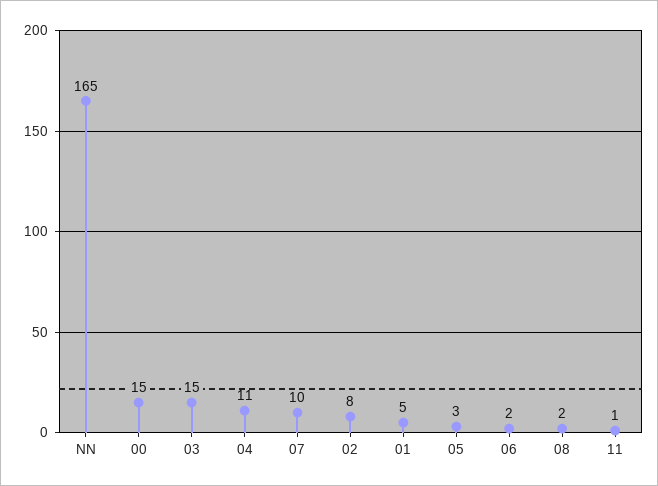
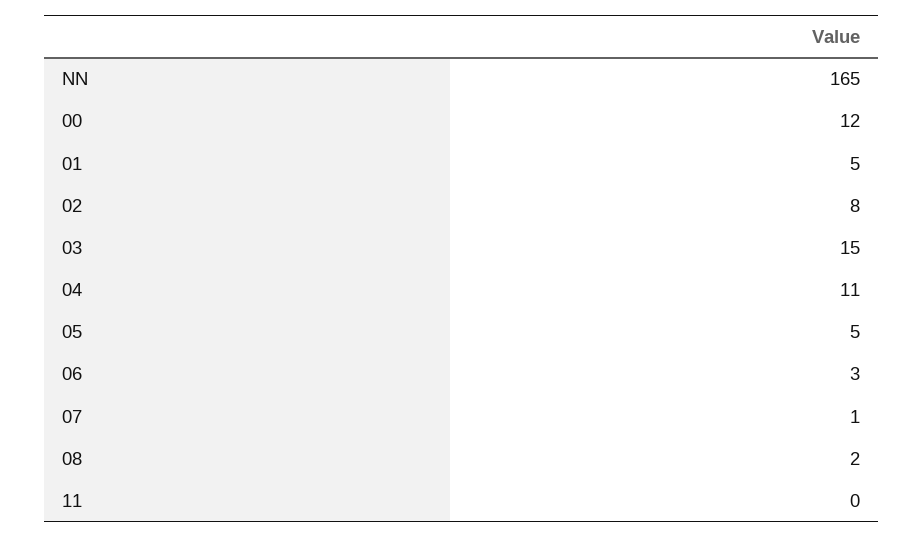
00: 15 -> 12
07: 10 -> 1
05: 3 -> 5
06: 2 -> 3
11: 1 -> 0

